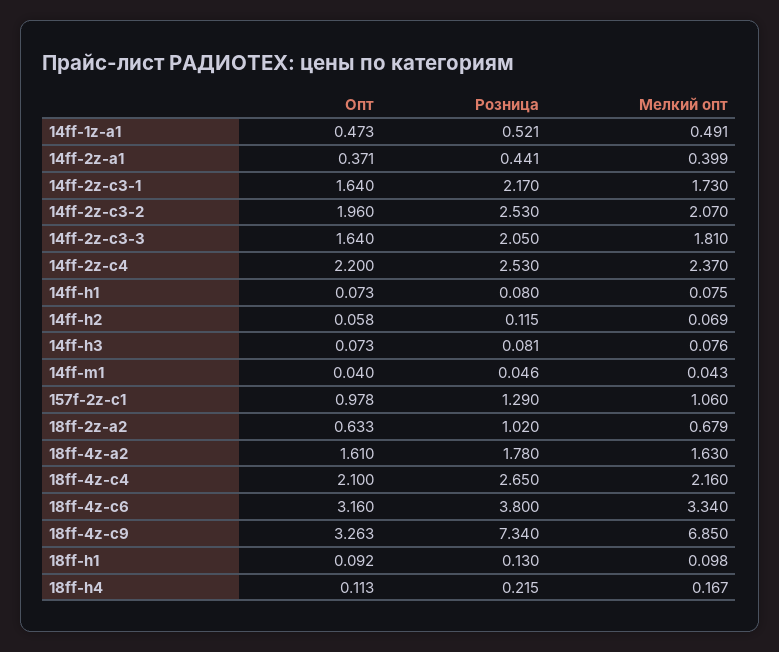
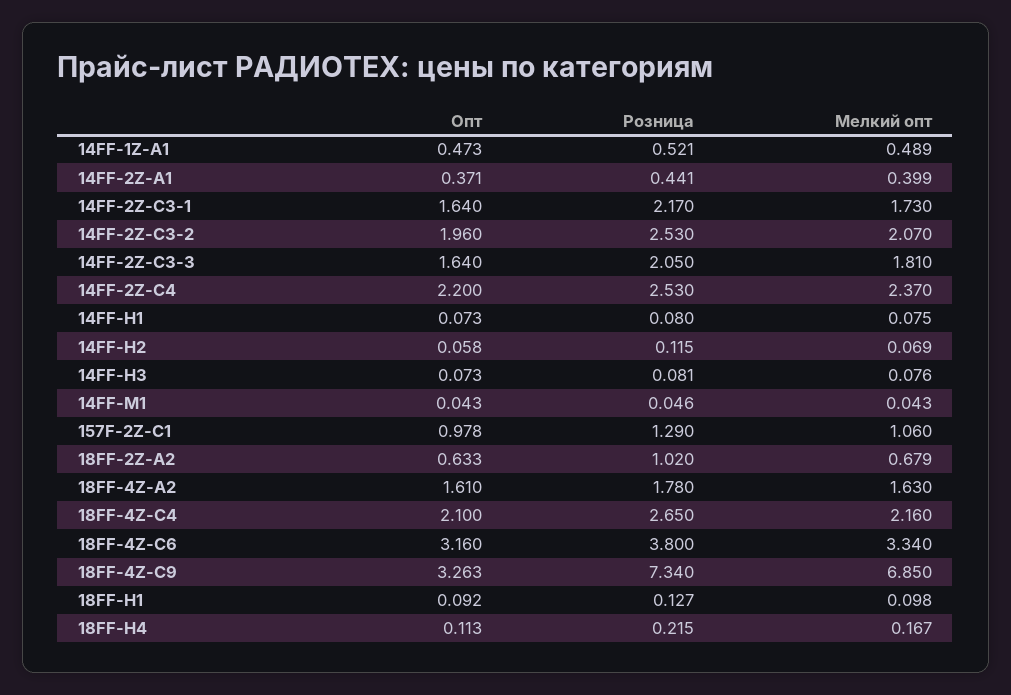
Мелкий опт, 14ff-1z-a1: 0.491 -> 0.489
Опт, 14ff-m1: 0.04 -> 0.043
Розница, 18ff-h1: 0.13 -> 0.127

